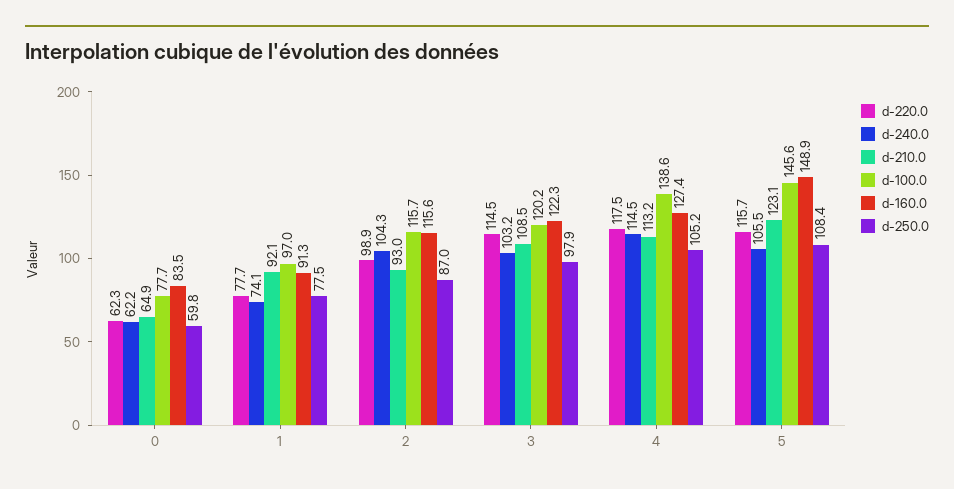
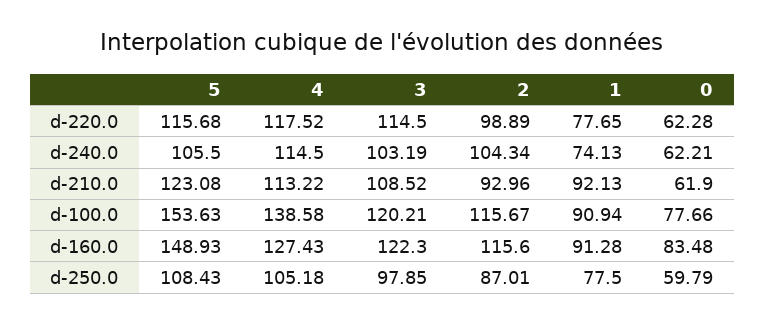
d-210.0, 0: 64.9 -> 61.9
d-100.0, 1: 97 -> 90.94
d-100.0, 5: 145.6 -> 153.63

